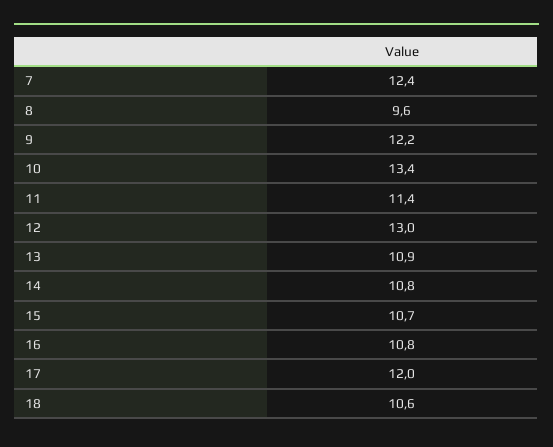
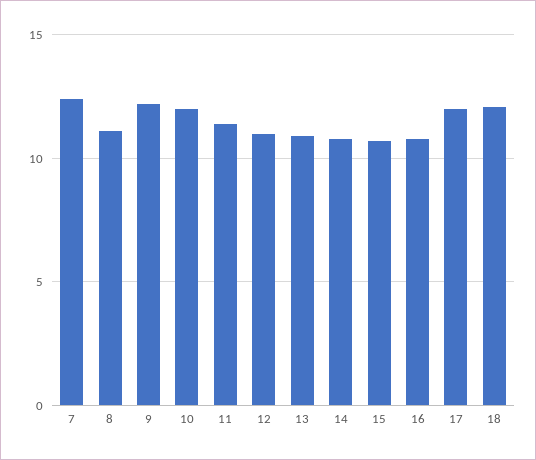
8: 9.6 -> 11
10: 13.4 -> 12
12: 13 -> 11
18: 10.6 -> 12

